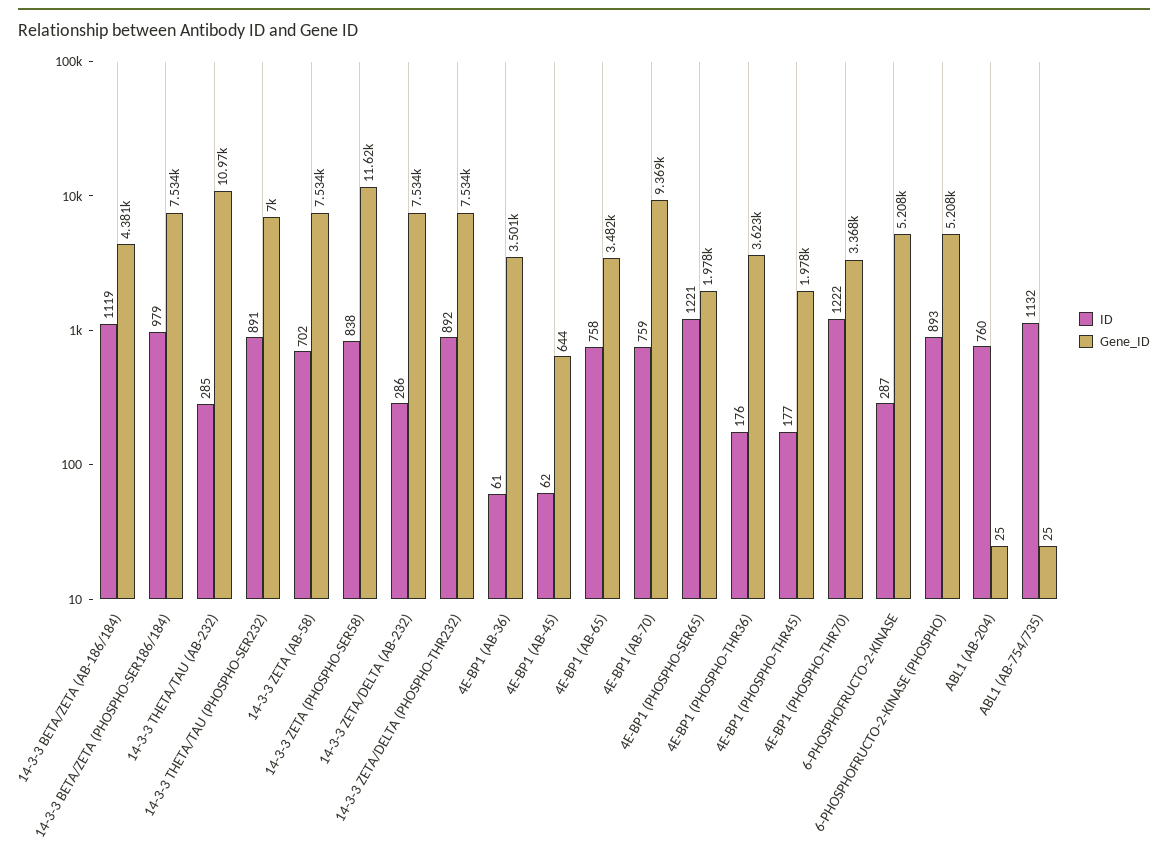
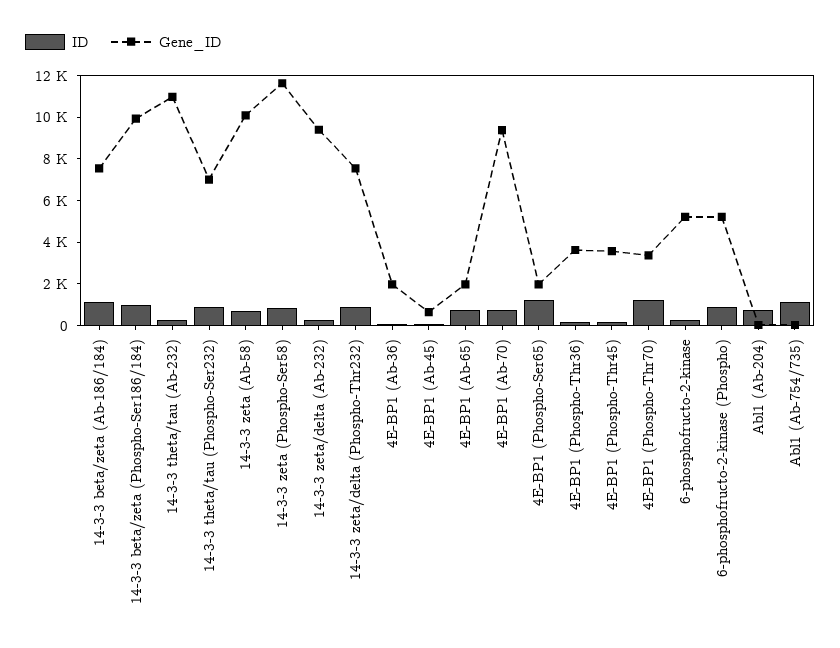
Gene_ID, 14-3-3 BETA/ZETA (AB-186/184): 4381 -> 7500
Gene_ID, 14-3-3 BETA/ZETA (PHOSPHO-SER186/184): 7534 -> 10000
Gene_ID, 14-3-3 ZETA (AB-58): 7534 -> 10000
Gene_ID, 14-3-3 ZETA/DELTA (AB-232): 7534 -> 9500
Gene_ID, 4E-BP1 (AB-36): 3501 -> 2000
Gene_ID, 4E-BP1 (AB-65): 3482 -> 2000
Gene_ID, 4E-BP1 (PHOSPHO-THR45): 1978 -> 3500

